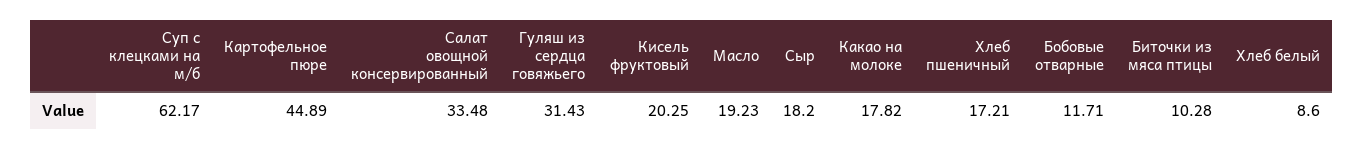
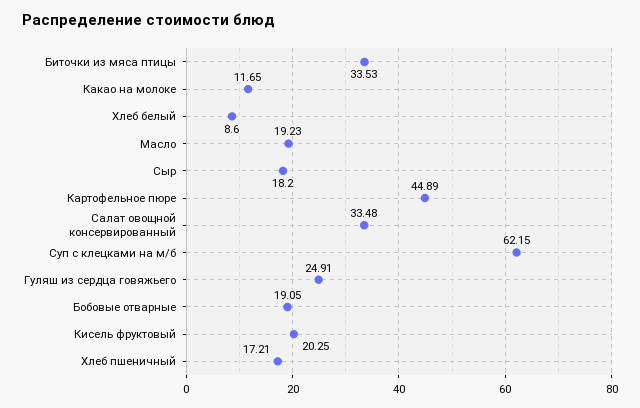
Суп с клецками на м/б: 62.17 -> 62.15
Гуляш из сердца говяжьего: 31.43 -> 24.91
Какао на молоке: 17.82 -> 11.65
Бобовые отварные: 11.71 -> 19.05
Биточки из мяса птицы: 10.28 -> 33.53

